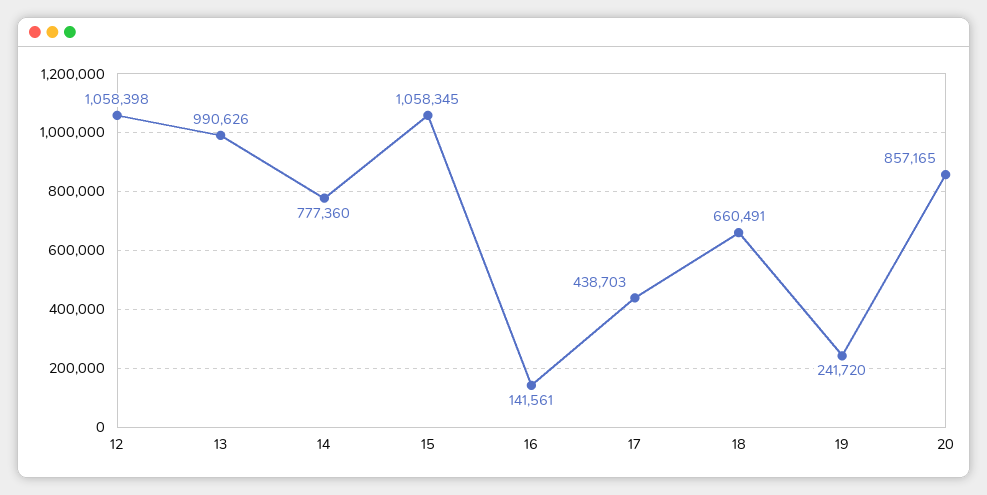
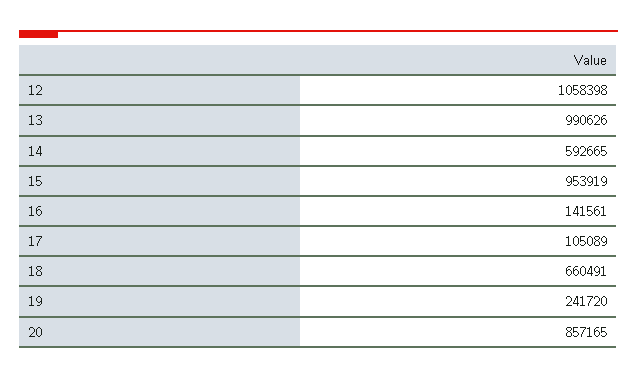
14: 777360 -> 592665
15: 1058345 -> 953919
17: 438703 -> 105089

